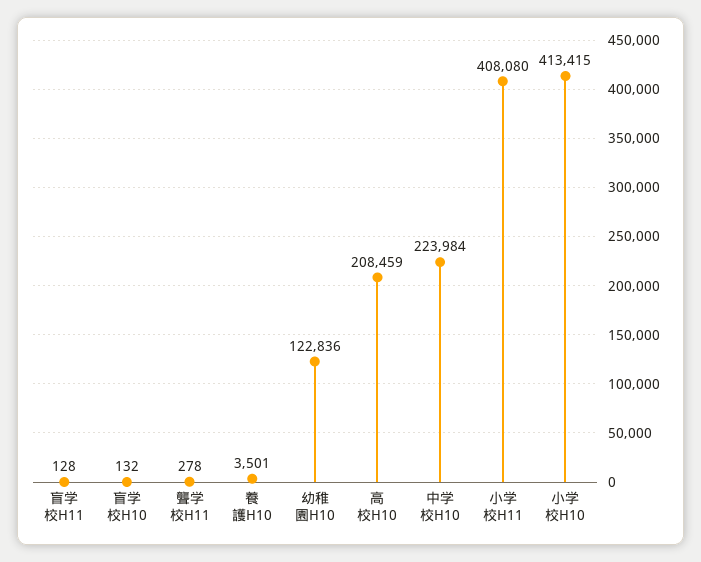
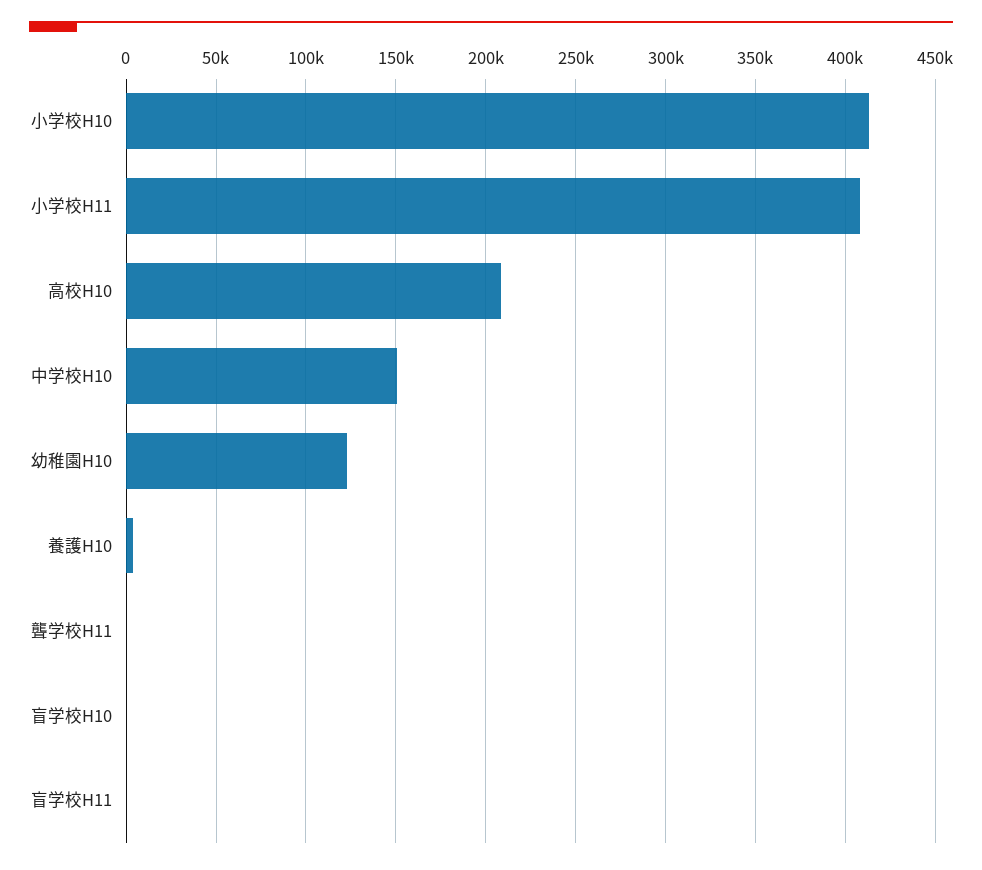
中学校H10: 223984 -> 150000

